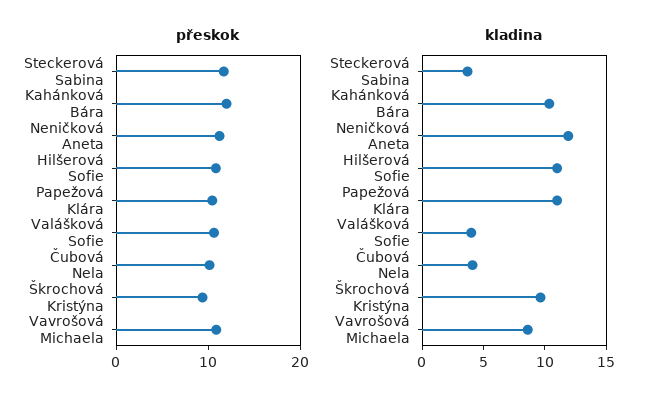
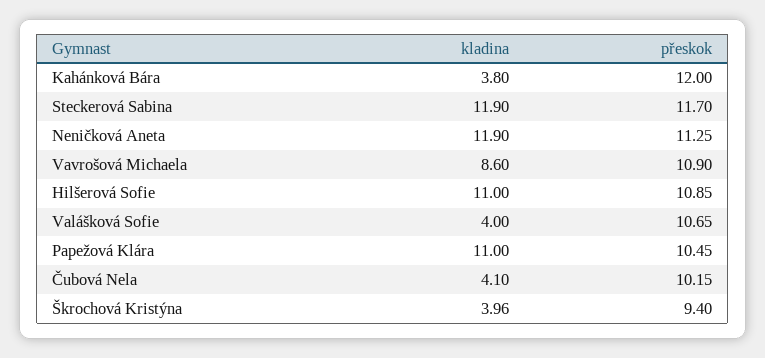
kladina, Steckerová Sabina: 4 -> 11.9
kladina, Kahánková Bára: 10 -> 3.8
kladina, Škrochová Kristýna: 10 -> 3.96

